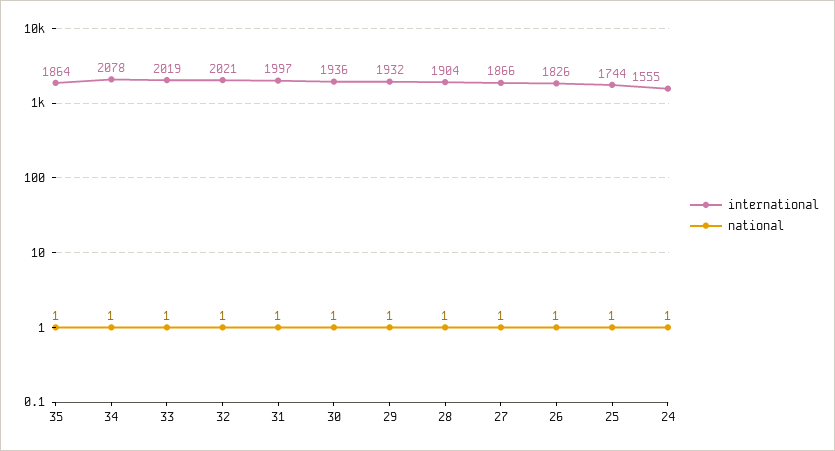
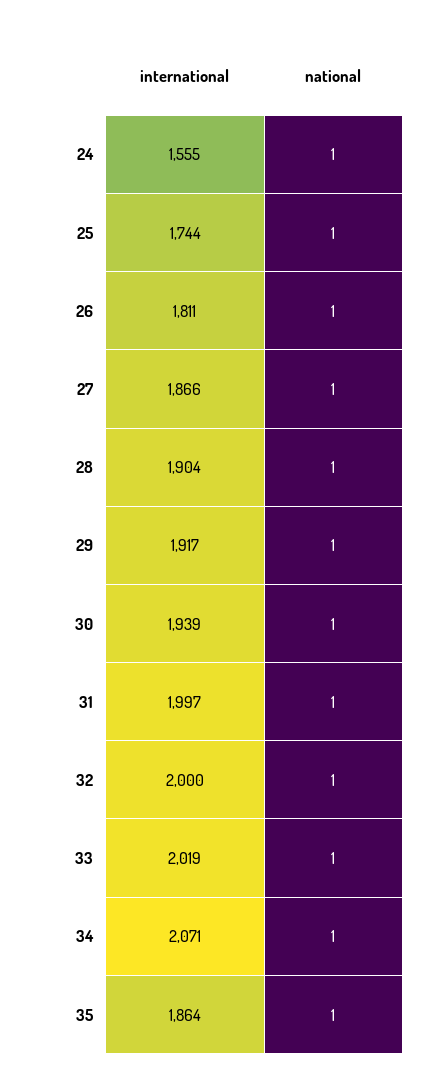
international, 34: 2078 -> 2071
international, 32: 2021 -> 2000
international, 30: 1936 -> 1939
international, 29: 1932 -> 1917
international, 26: 1826 -> 1811

